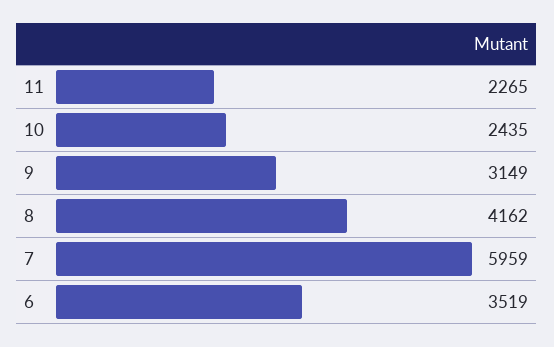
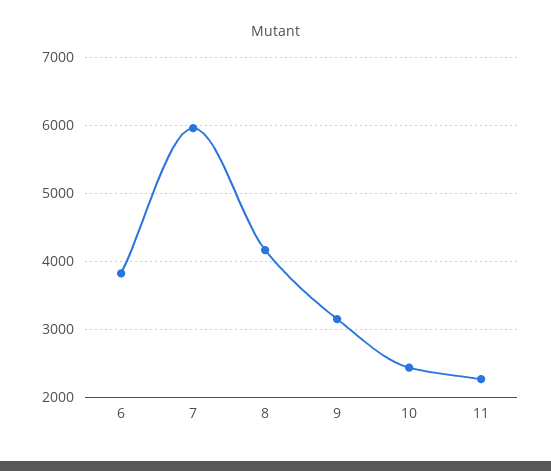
6: 3519 -> 3800

